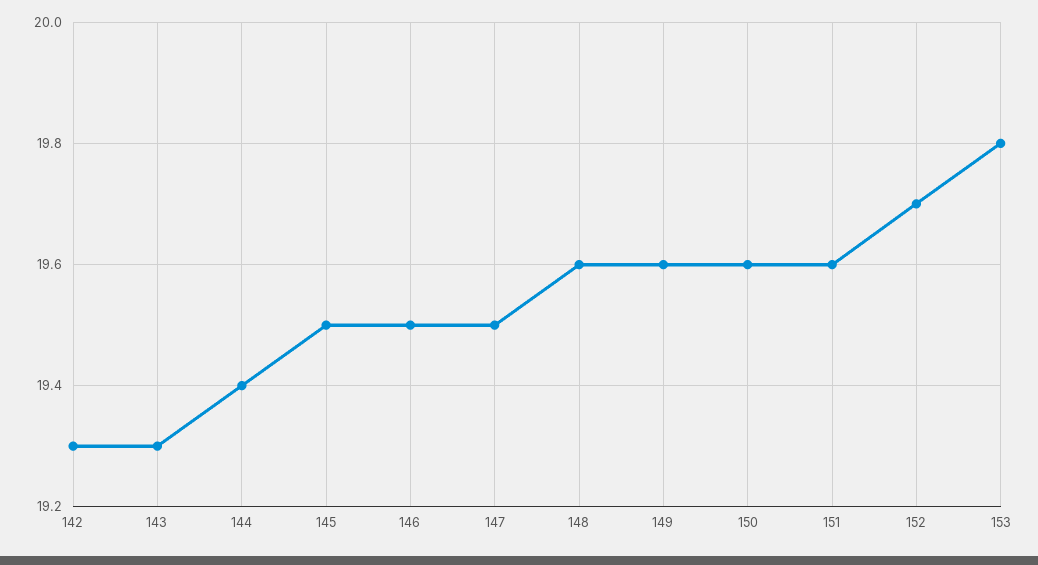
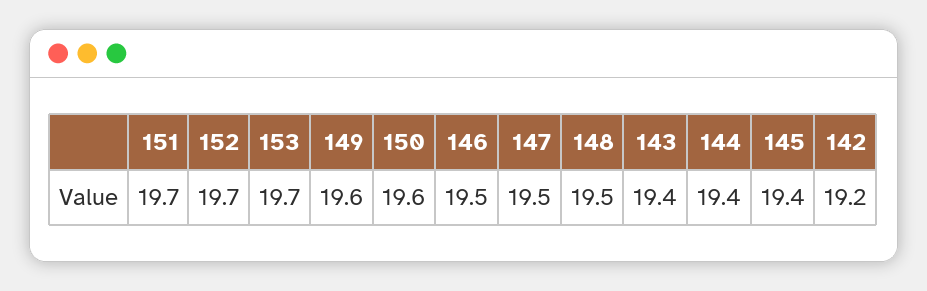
142: 19.3 -> 19.2
143: 19.3 -> 19.4
145: 19.5 -> 19.4
148: 19.6 -> 19.5
151: 19.6 -> 19.7
153: 19.8 -> 19.7

